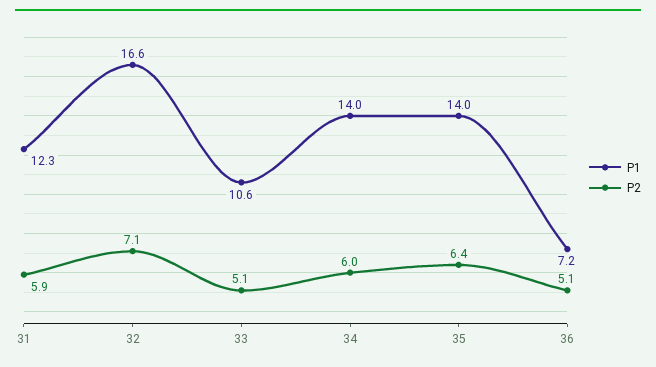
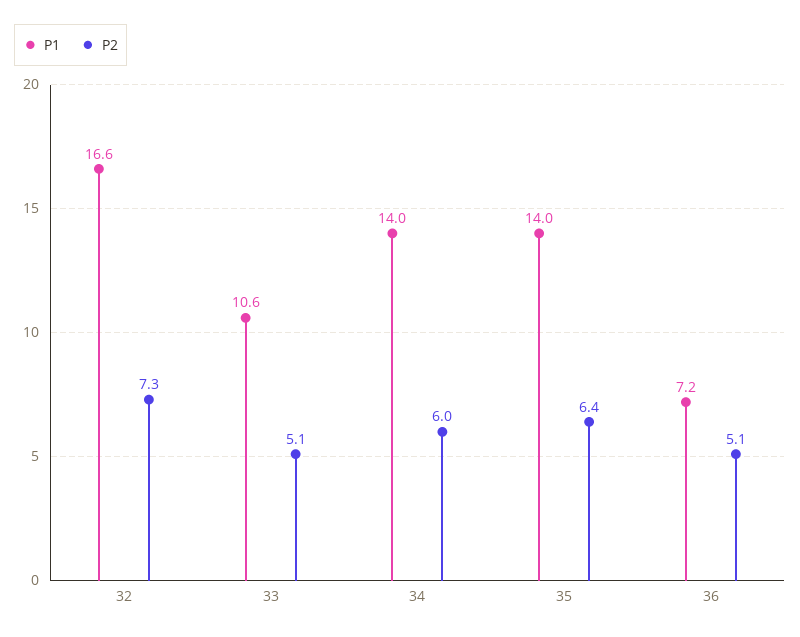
P1, 31: 12.3 -> none
P2, 31: 5.9 -> none
P2, 32: 7.1 -> 7.3

